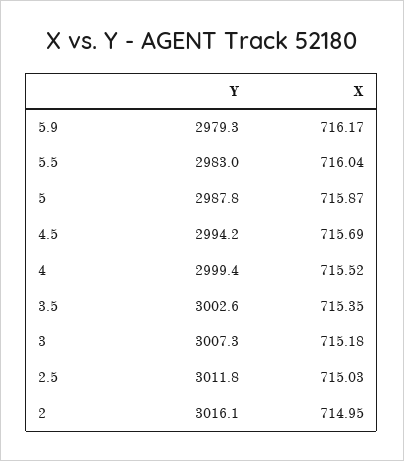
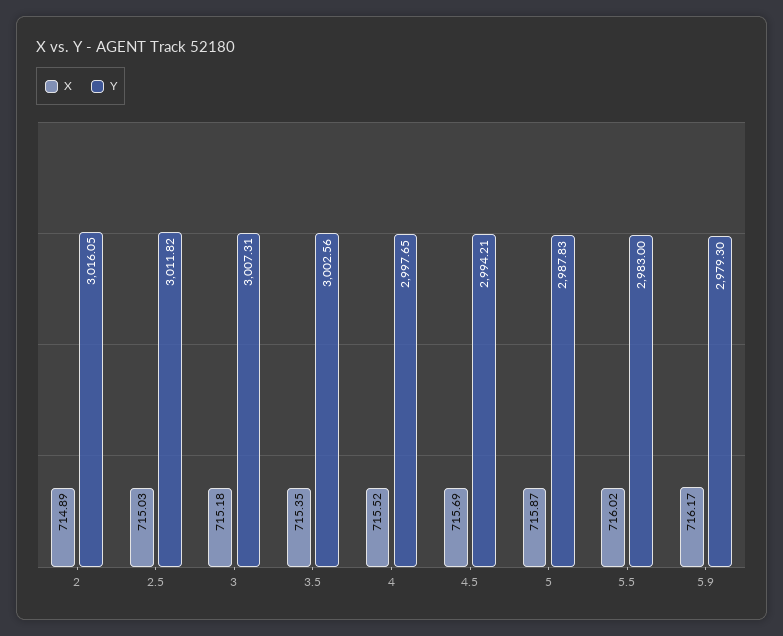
X, 5.5: 716.04 -> 716.02
Y, 4: 2999.4 -> 2997.65
X, 2: 714.95 -> 714.89

